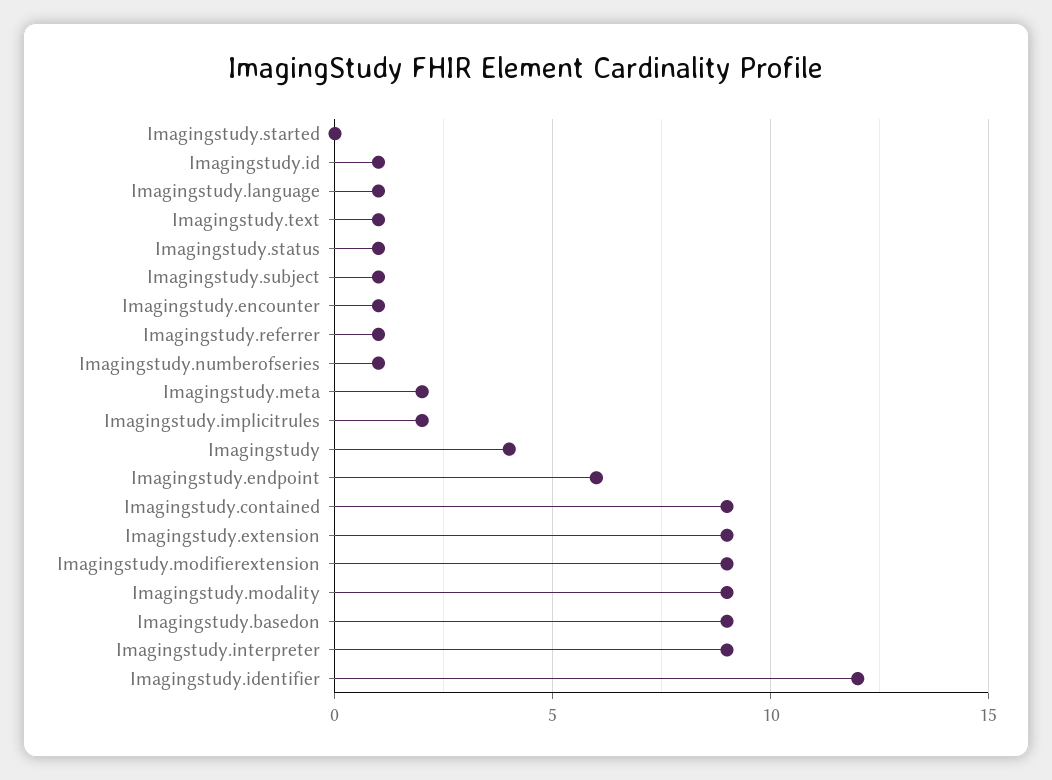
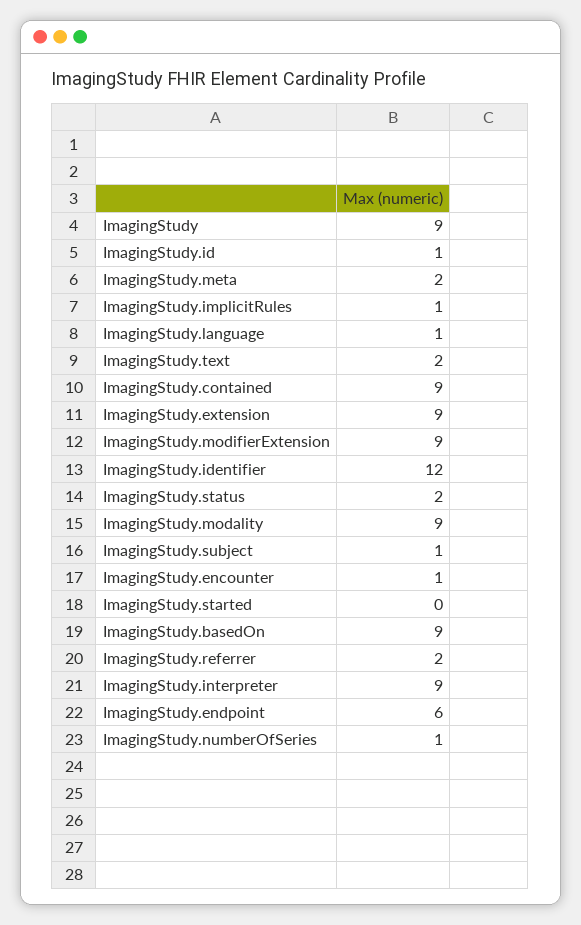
Imagingstudy.text: 1 -> 2
Imagingstudy.status: 1 -> 2
Imagingstudy.referrer: 1 -> 2
Imagingstudy.implicitrules: 2 -> 1
Imagingstudy: 4 -> 9

